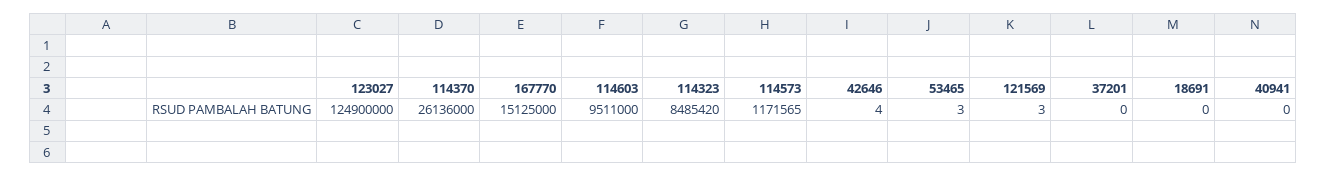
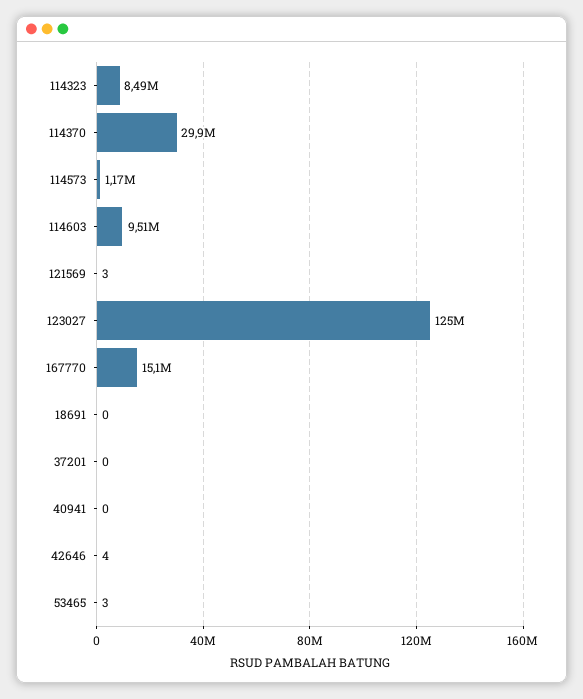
114370: 26136000 -> 29900000

